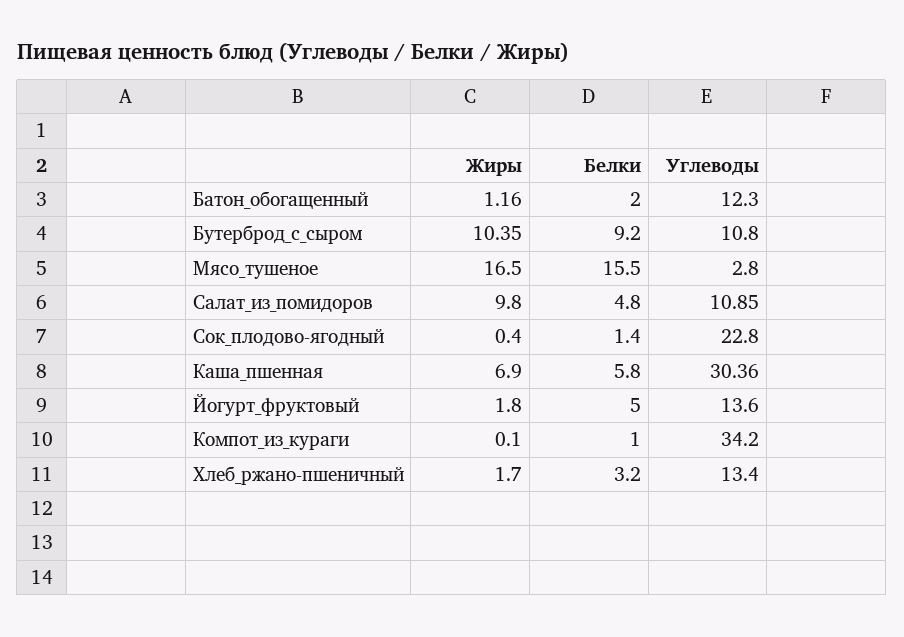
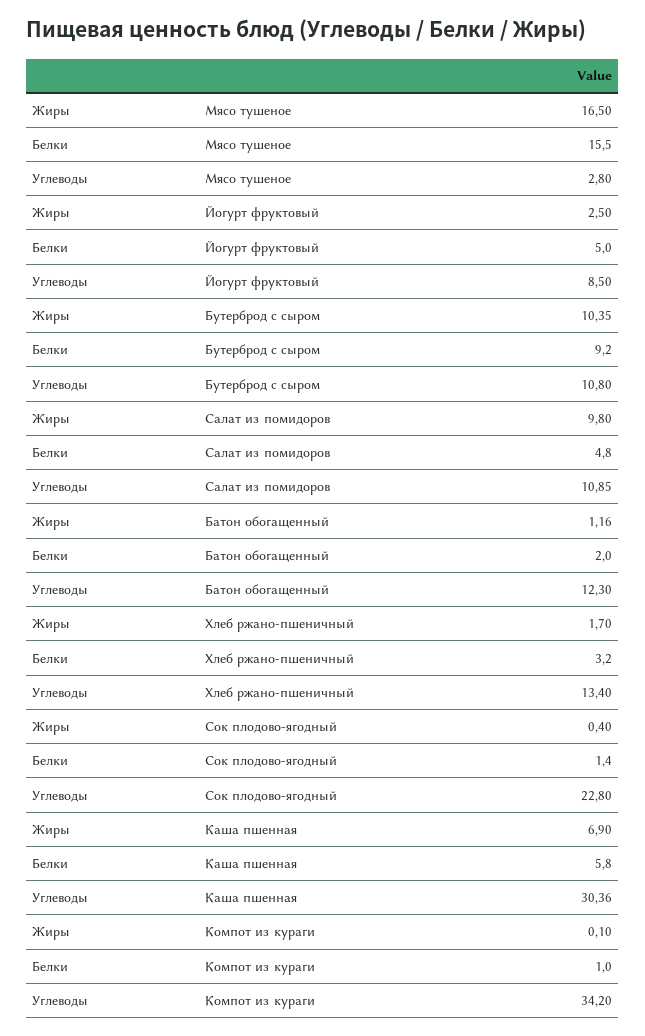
Жиры, Йогурт_фруктовый: 1.8 -> 2.5
Углеводы, Йогурт_фруктовый: 13.6 -> 8.5

